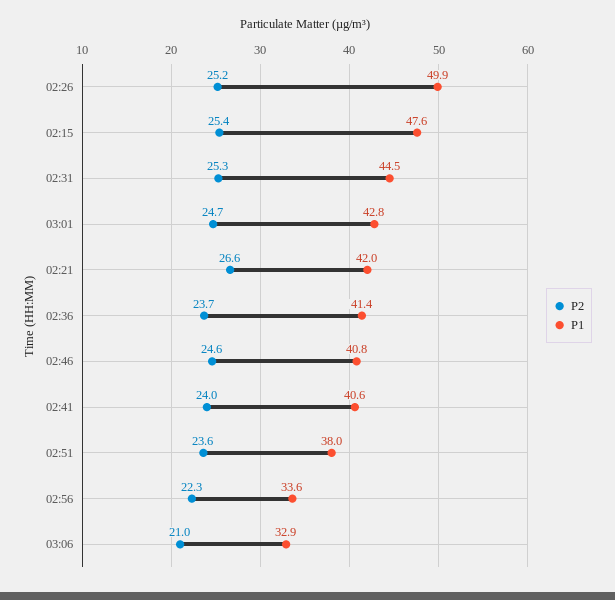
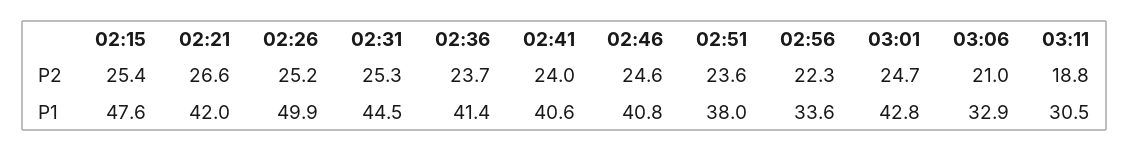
P2, 03:11: none -> 18.8
P1, 03:11: none -> 30.5

